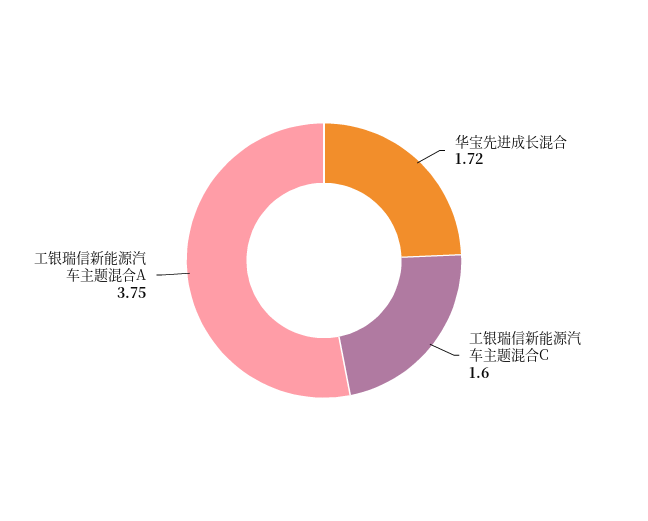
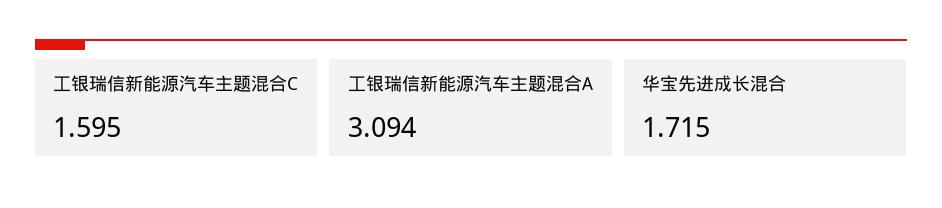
工银瑞信新能源汽车主题混合A: 3.75 -> 3.094

